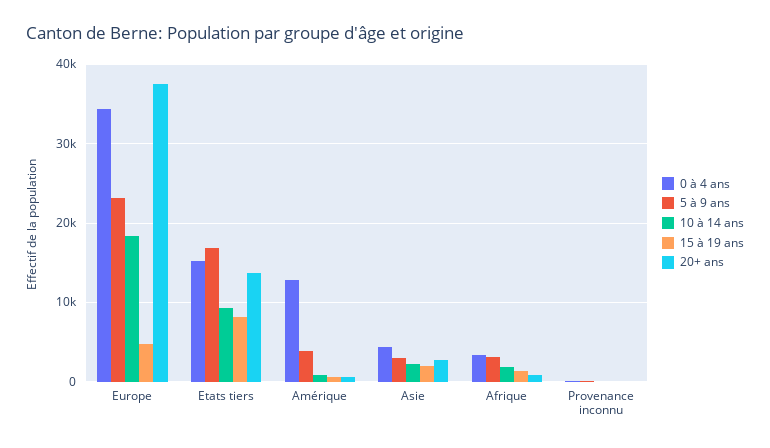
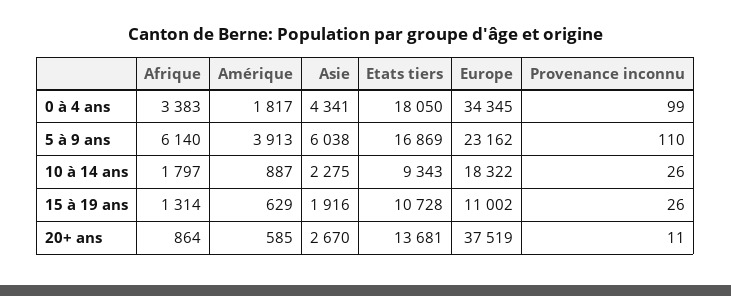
15 à 19 ans, Europe: 5000 -> 11002
0 à 4 ans, Etats tiers: 15000 -> 18050
15 à 19 ans, Etats tiers: 8000 -> 10728
0 à 4 ans, Amérique: 13000 -> 1817
5 à 9 ans, Asie: 3000 -> 6038
5 à 9 ans, Afrique: 3000 -> 6140

